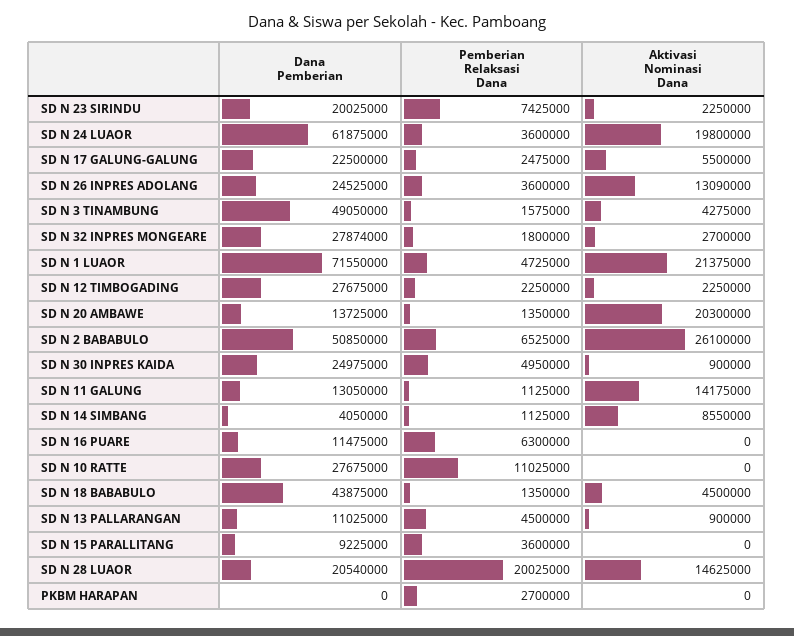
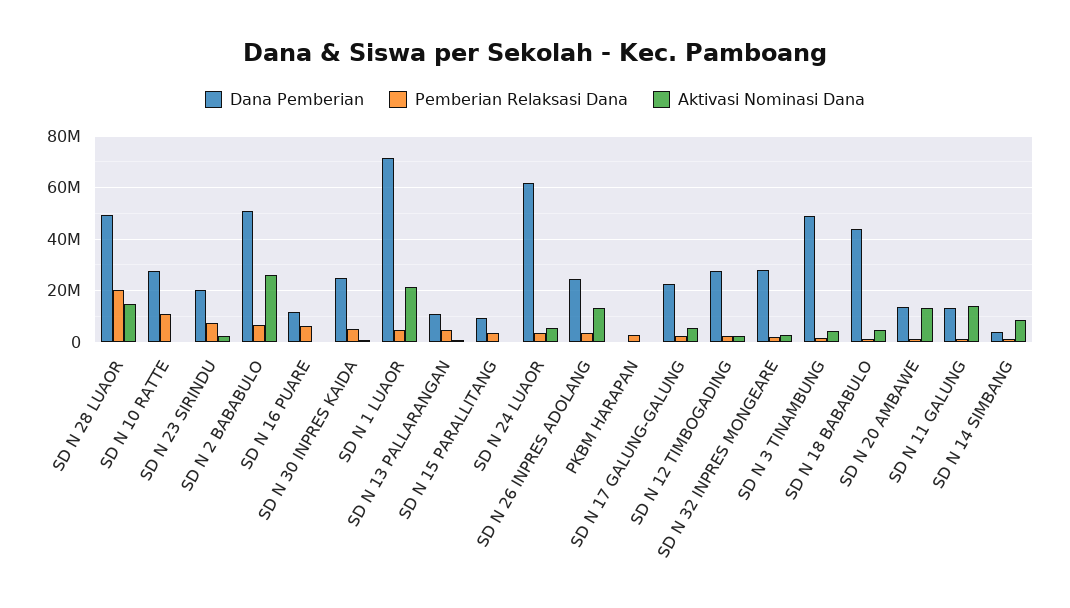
Aktivasi Nominasi Dana, SD N 24 LUAOR: 19800000 -> 5000000
Aktivasi Nominasi Dana, SD N 20 AMBAWE: 20300000 -> 12500000
Dana Pemberian, SD N 28 LUAOR: 20540000 -> 50000000

